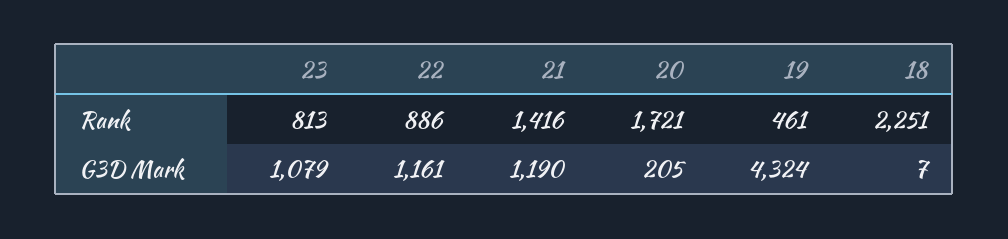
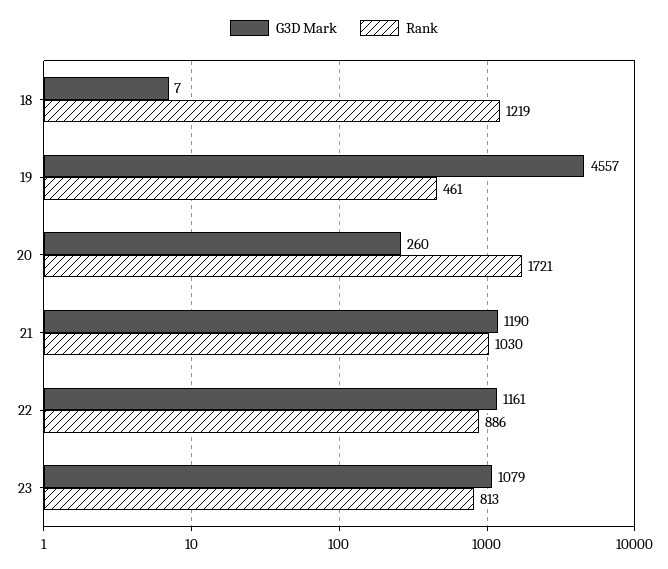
Rank, 21: 1416 -> 1030
Rank, 18: 2251 -> 1219
G3D Mark, 20: 205 -> 260
G3D Mark, 19: 4324 -> 4557

